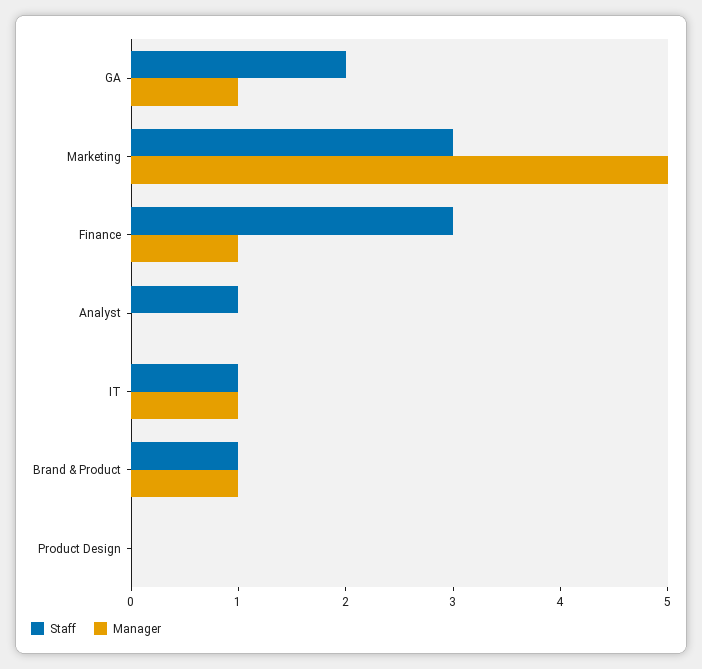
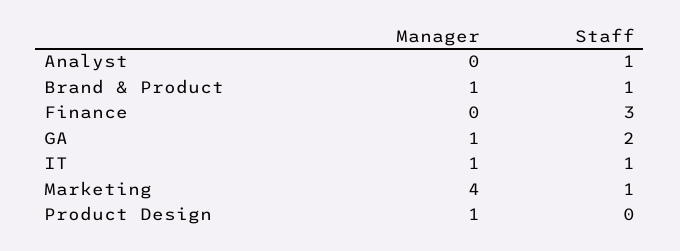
Staff, Marketing: 3 -> 1
Manager, Marketing: 5 -> 4
Manager, Finance: 1 -> 0
Manager, Product Design: 0 -> 1

